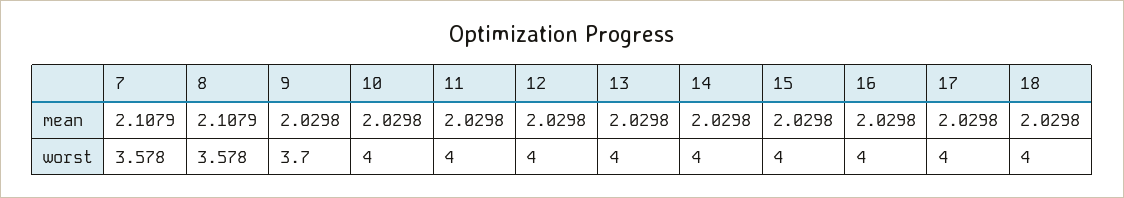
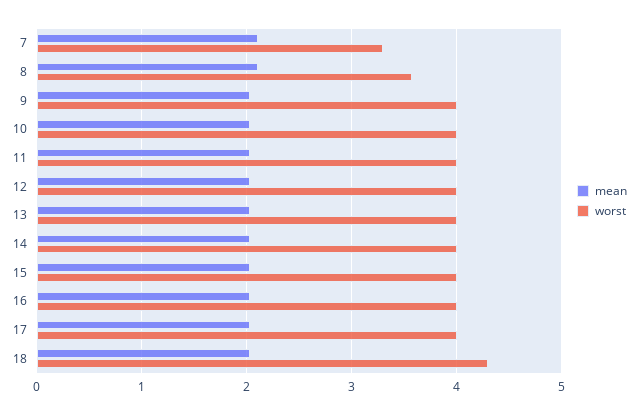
worst, 7: 3.578 -> 3.3
worst, 9: 3.7 -> 4
worst, 18: 4 -> 4.3

